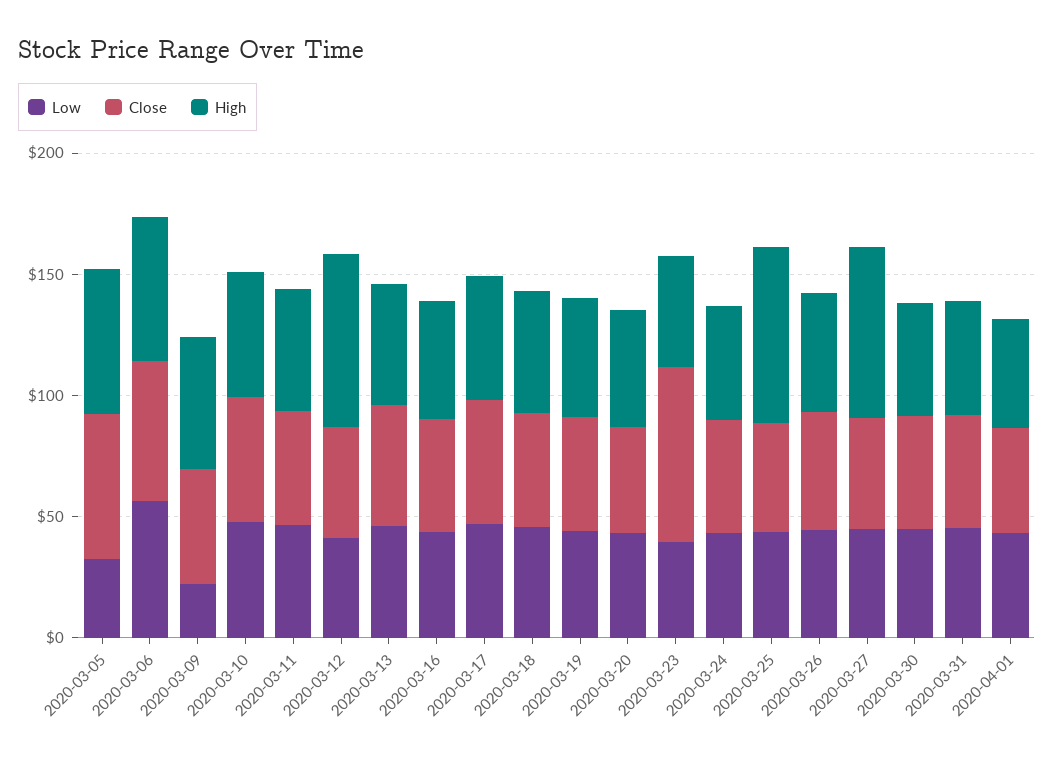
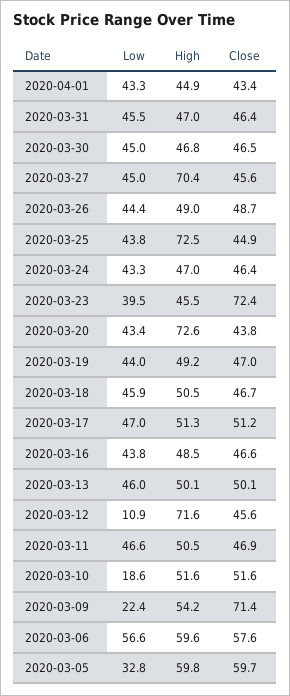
Close, 2020-03-09: 50 -> 71.4
Low, 2020-03-10: 50 -> 18.6
Low, 2020-03-12: 40 -> 10.9
High, 2020-03-20: 50 -> 72.6

